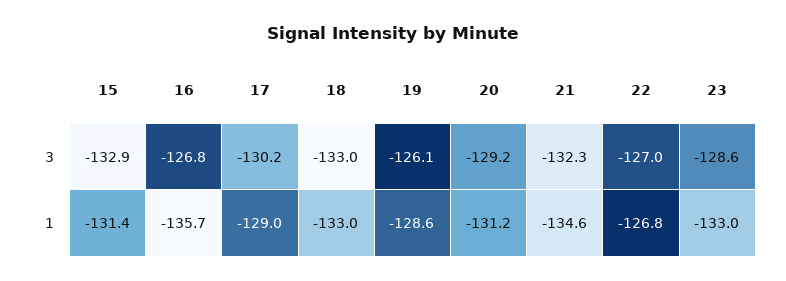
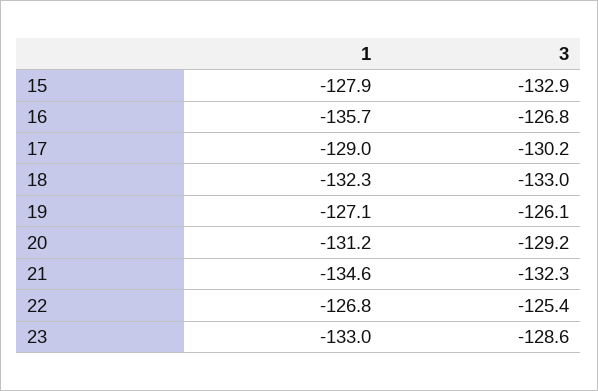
22, 3: -127 -> -125.4
15, 1: -131.4 -> -127.9
18, 1: -133 -> -132.3
19, 1: -128.6 -> -127.1

